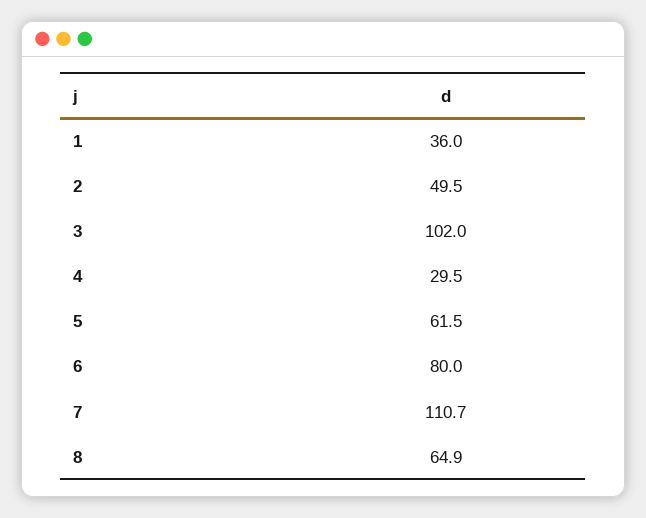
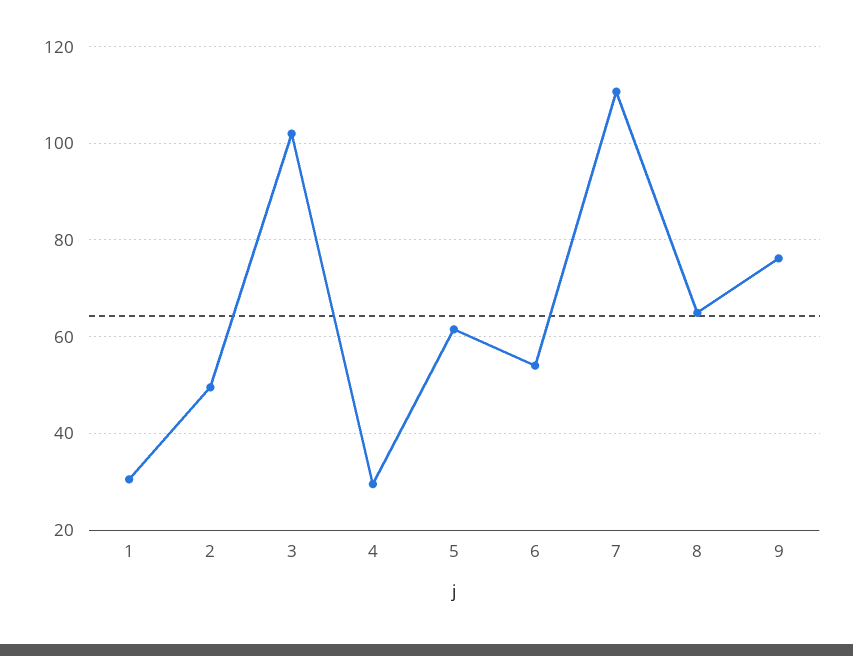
1: 36 -> 30
6: 80 -> 54
9: none -> 76

